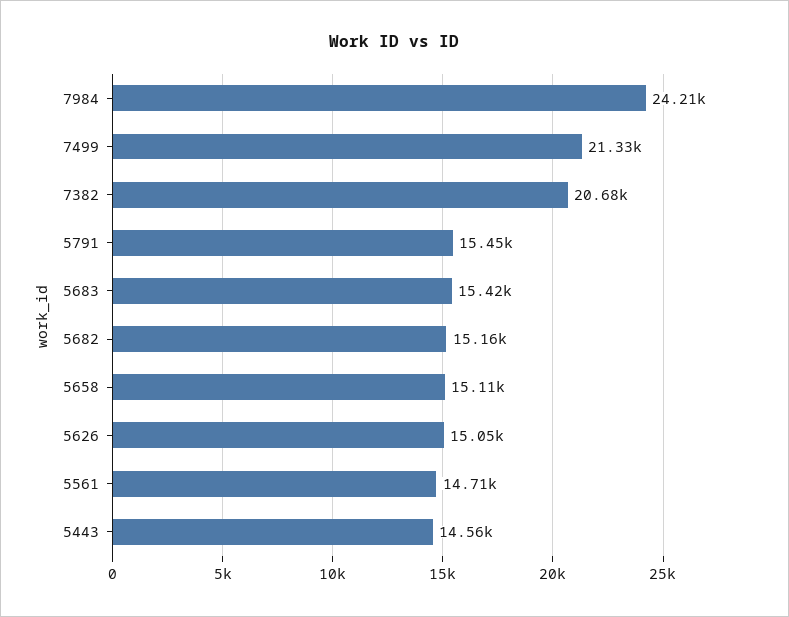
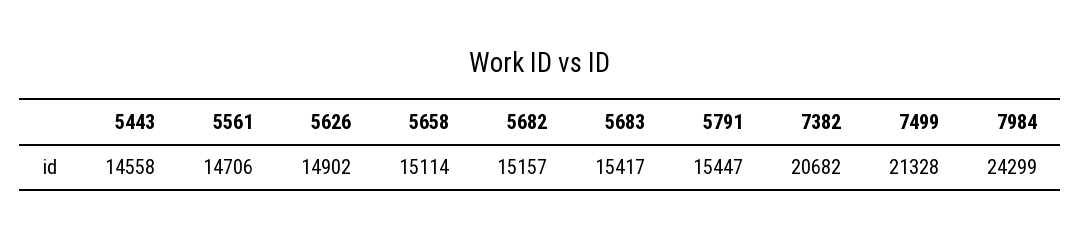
7984: 24210 -> 24299
5626: 15050 -> 14902

